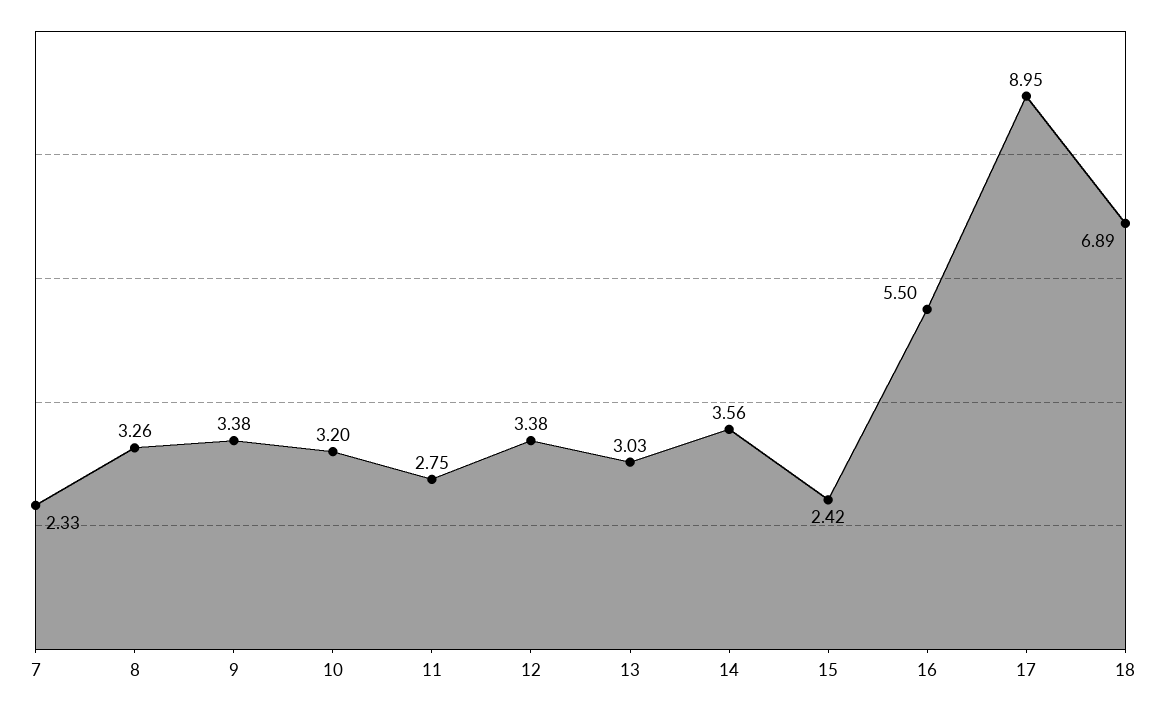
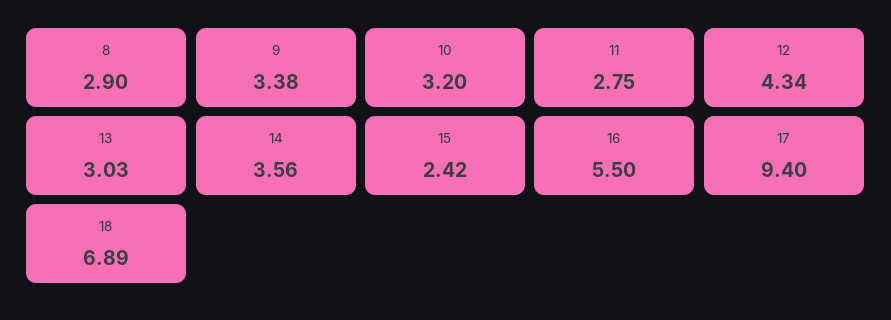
7: 2.33 -> none
8: 3.26 -> 2.9
12: 3.38 -> 4.34
17: 8.95 -> 9.4

